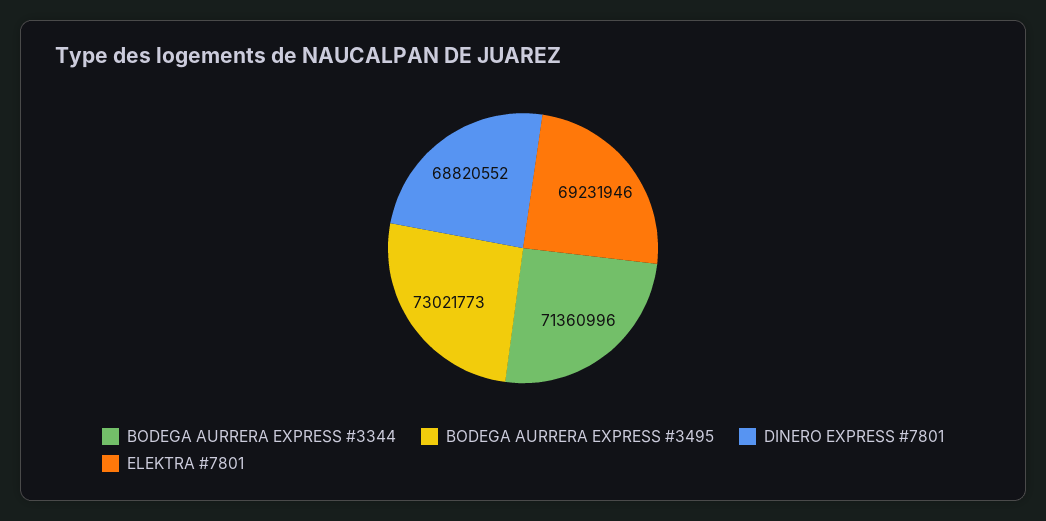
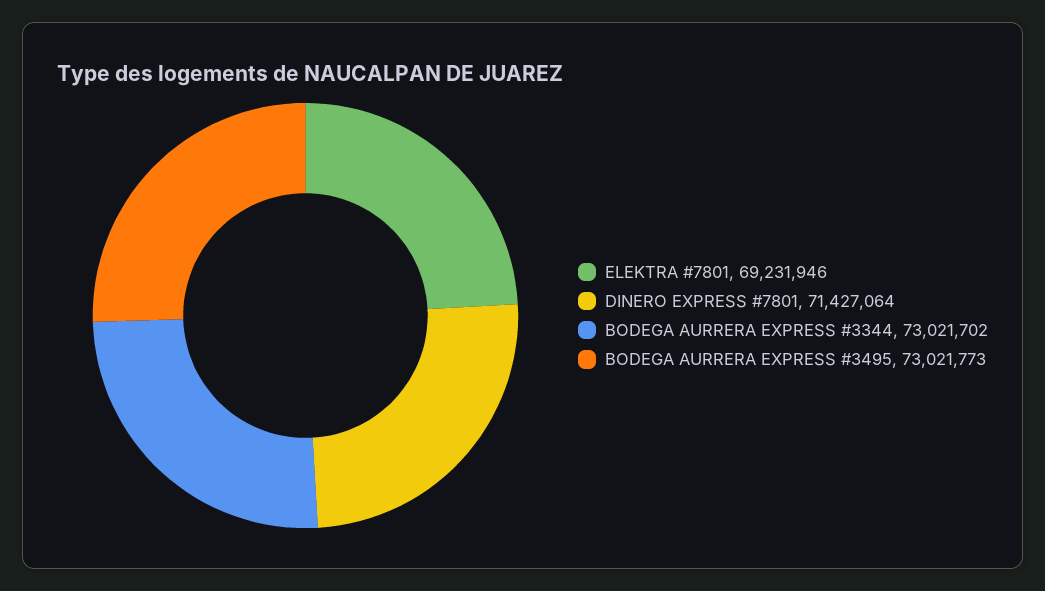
BODEGA AURRERA EXPRESS #3344: 71360996 -> 73021702
DINERO EXPRESS #7801: 68820552 -> 71427064

